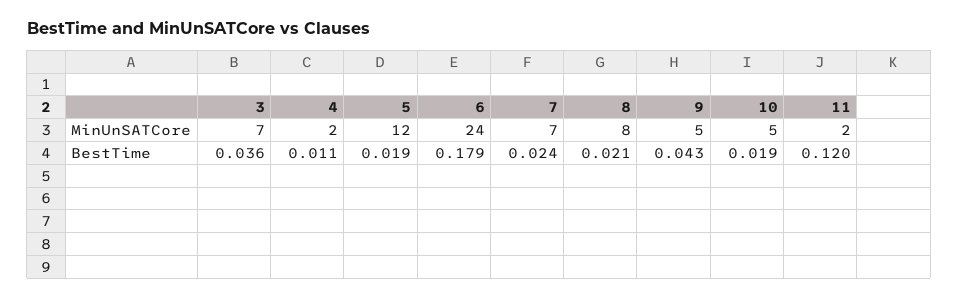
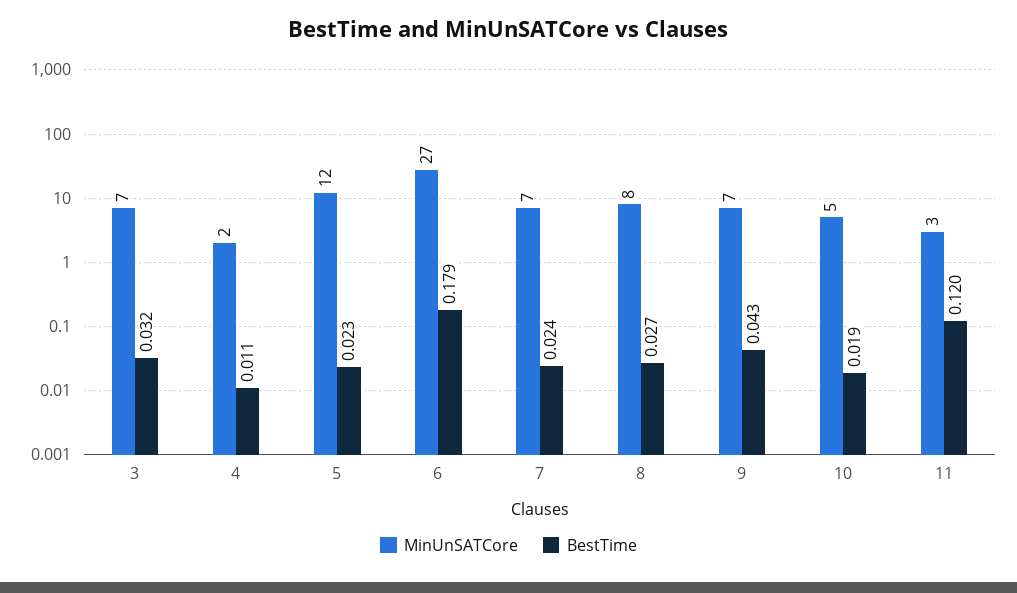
MinUnSATCore, 6: 24 -> 27
MinUnSATCore, 9: 5 -> 7
MinUnSATCore, 11: 2 -> 3
BestTime, 3: 0.036 -> 0.032
BestTime, 5: 0.019 -> 0.023
BestTime, 8: 0.021 -> 0.027

